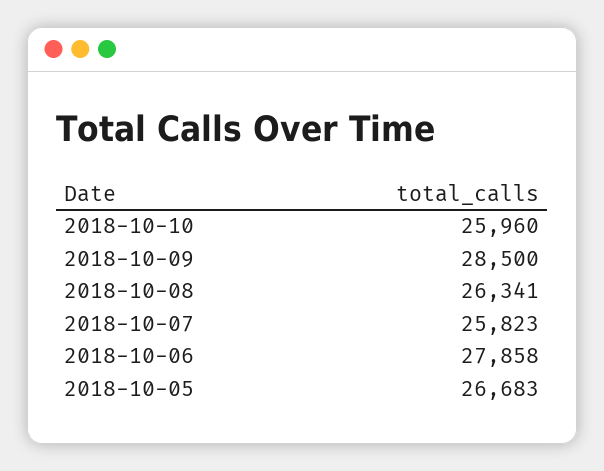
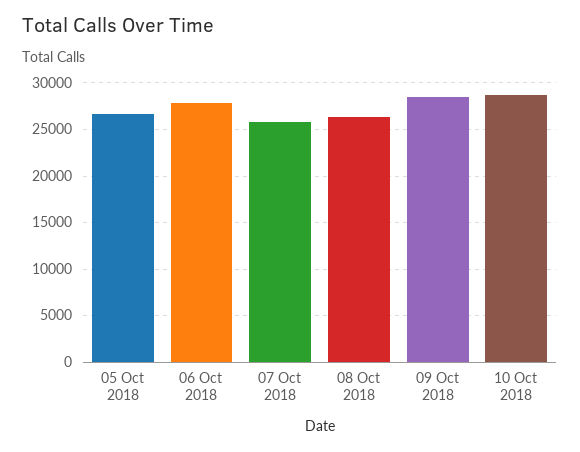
2018-10-10: 25960 -> 29000

